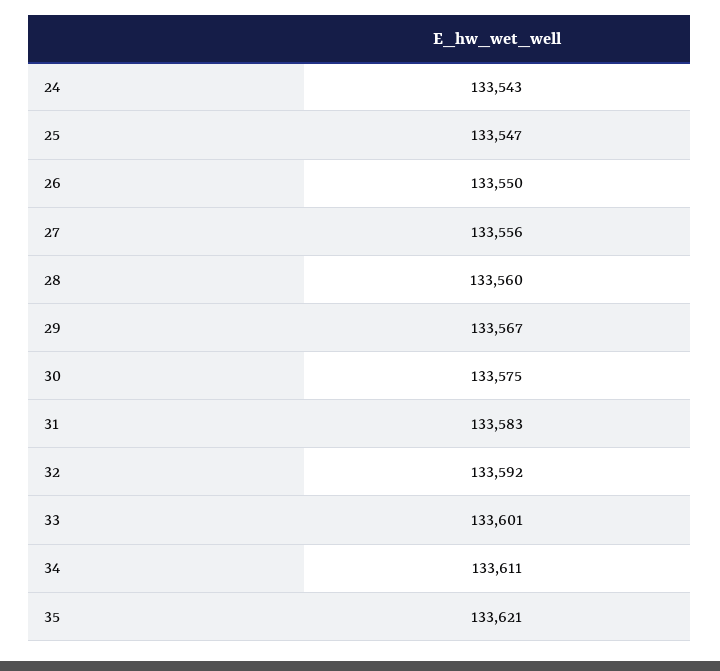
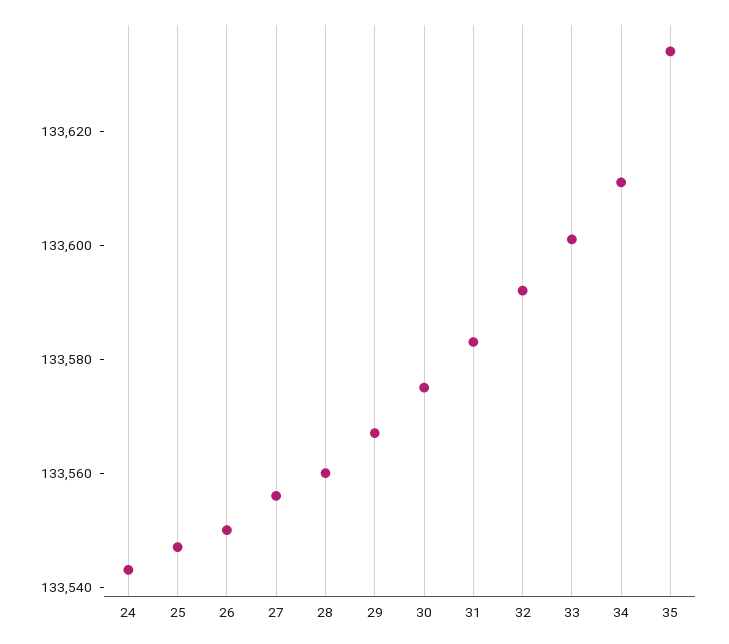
35: 133621 -> 133635

